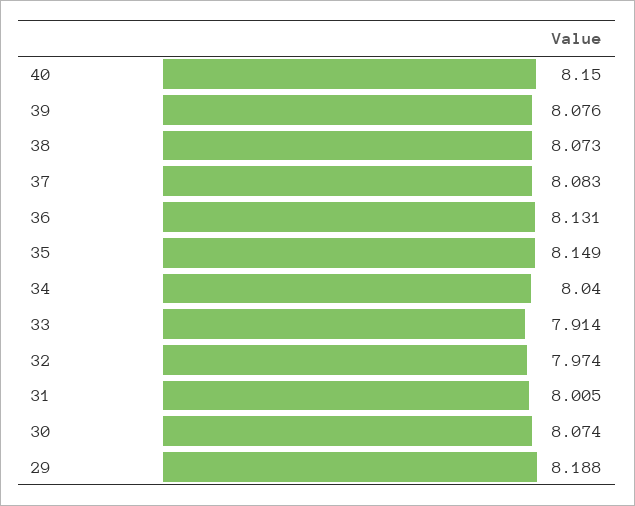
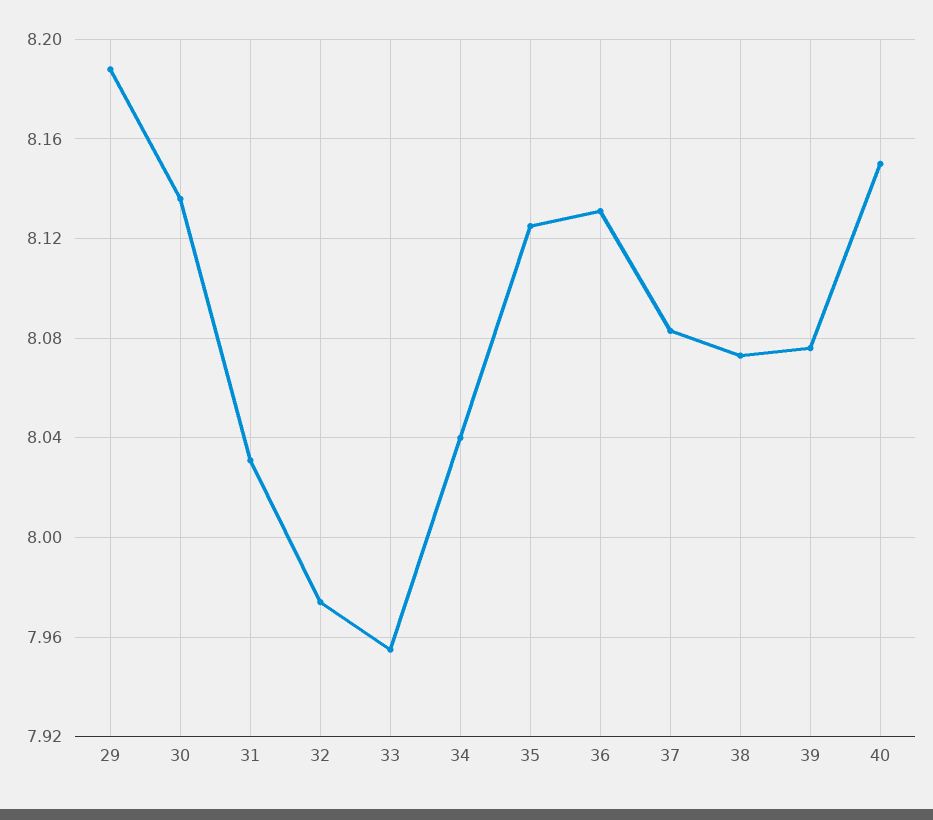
35: 8.149 -> 8.125
33: 7.914 -> 7.955
31: 8.005 -> 8.03
30: 8.074 -> 8.135

